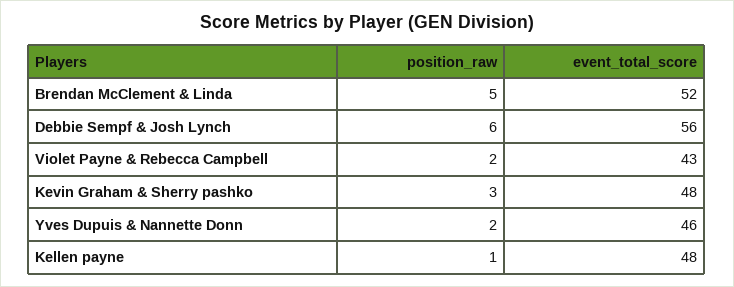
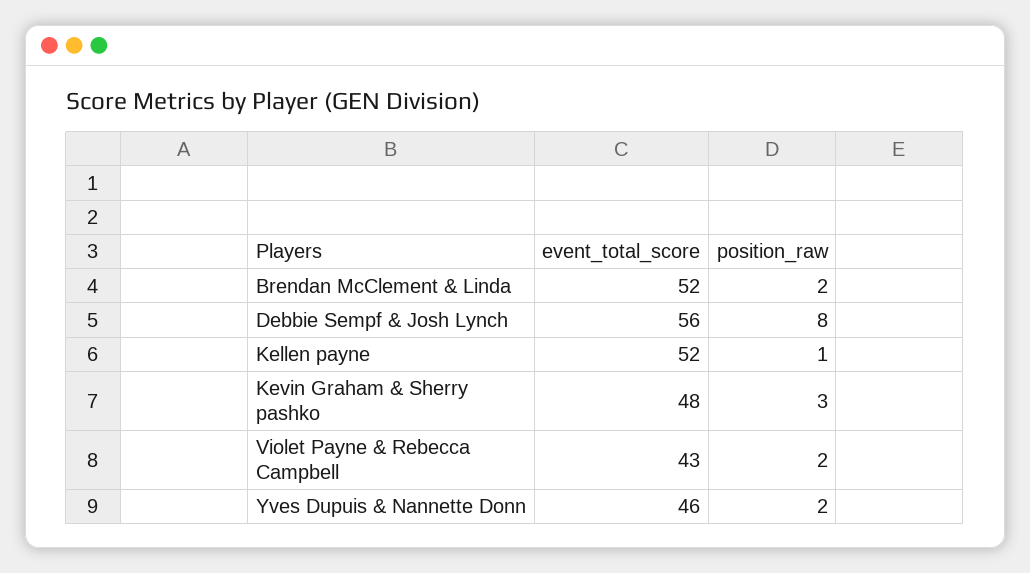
position_raw, Brendan McClement & Linda: 5 -> 2
position_raw, Debbie Sempf & Josh Lynch: 6 -> 8
event_total_score, Kellen payne: 48 -> 52

